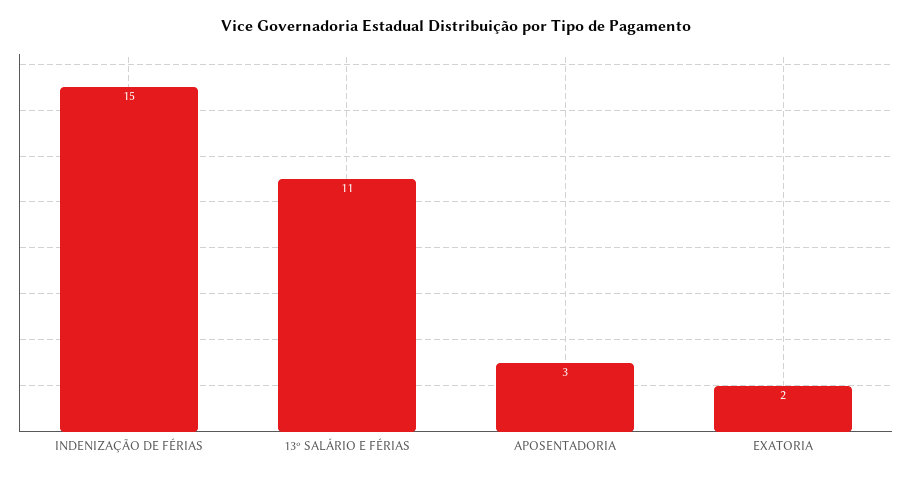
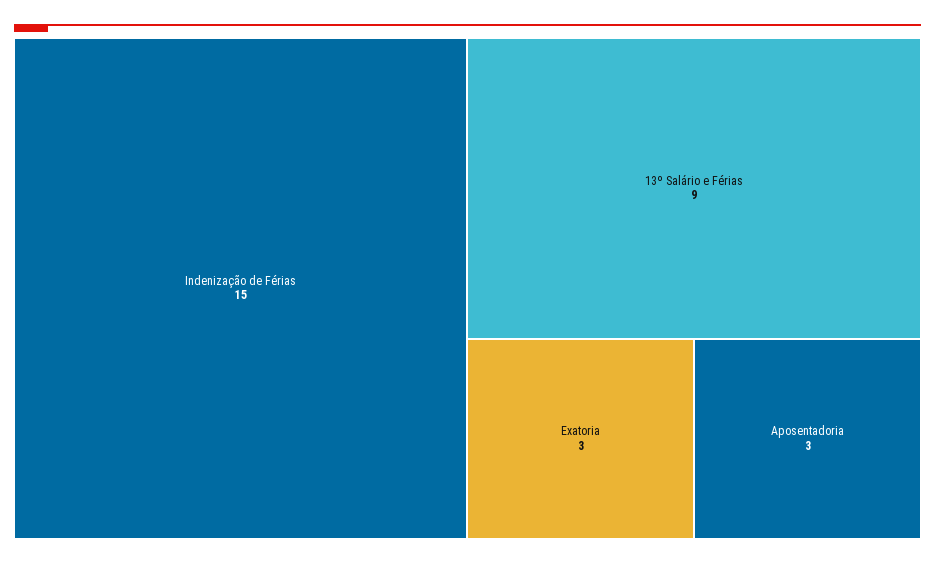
13º SALÁRIO E FÉRIAS: 11 -> 9
EXATORIA: 2 -> 3

